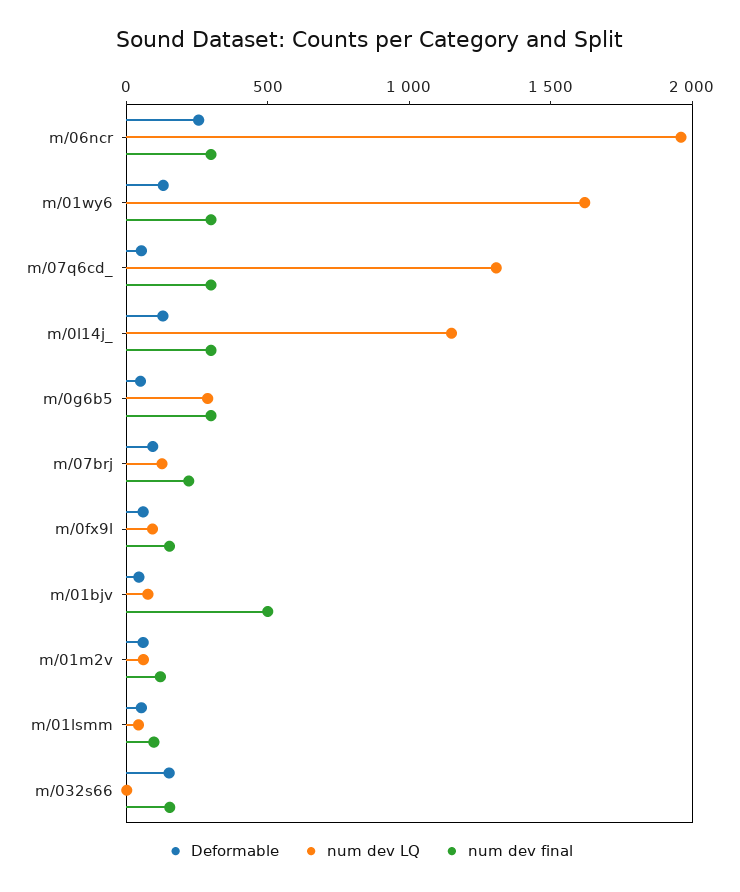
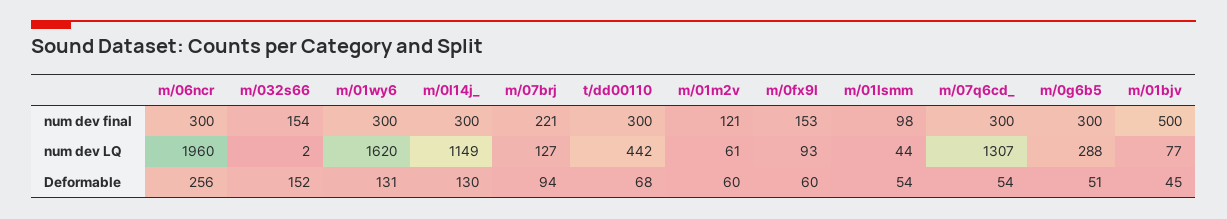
num dev final, t/dd00110: none -> 300
num dev LQ, t/dd00110: none -> 442
Deformable, t/dd00110: none -> 68

